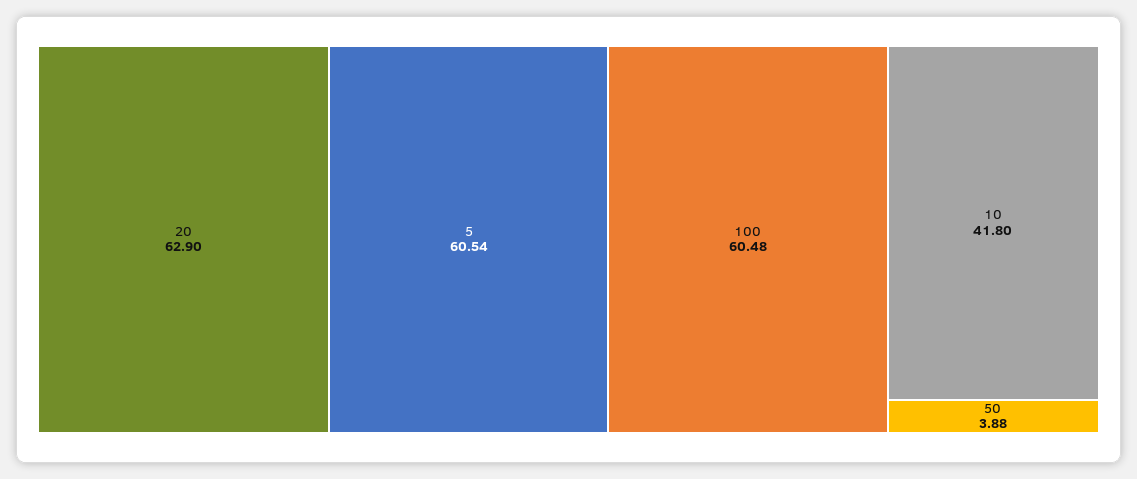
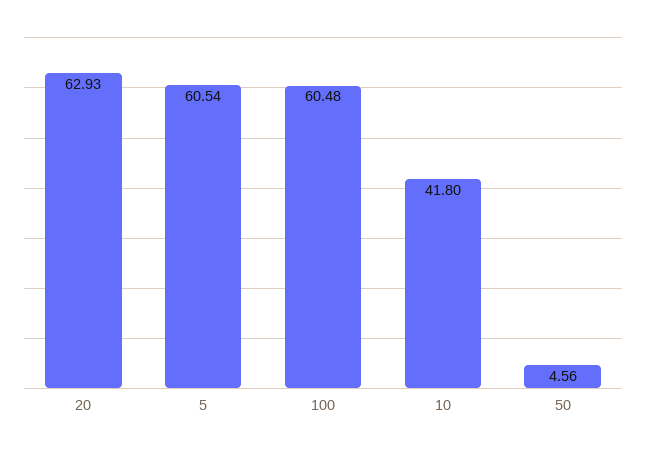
20: 62.9 -> 62.93
50: 3.88 -> 4.56

